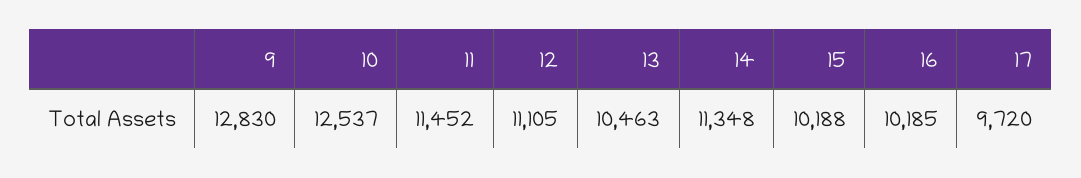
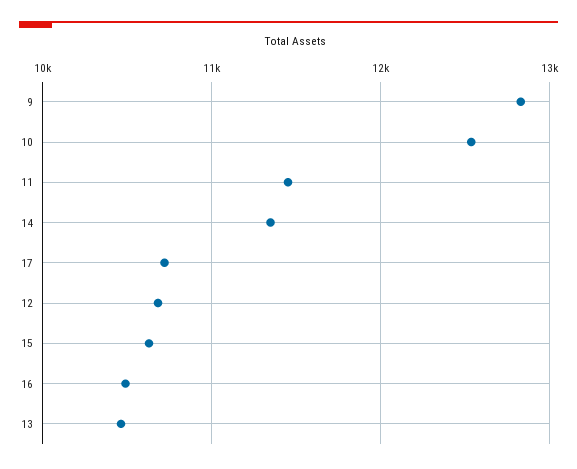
12: 11105 -> 10700
15: 10188 -> 10600
16: 10185 -> 10500
17: 9720 -> 10700

